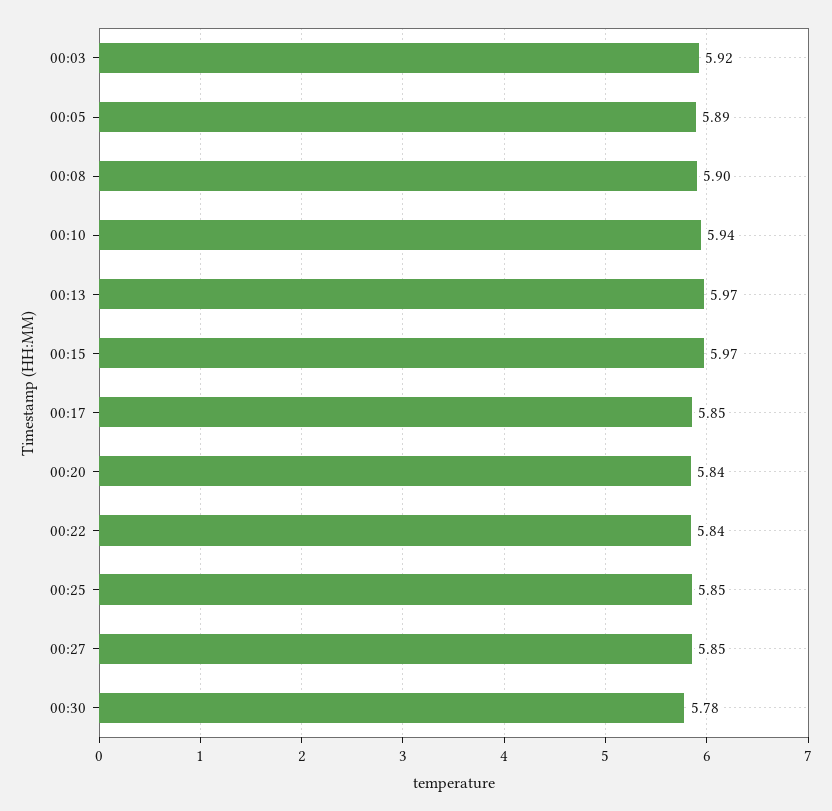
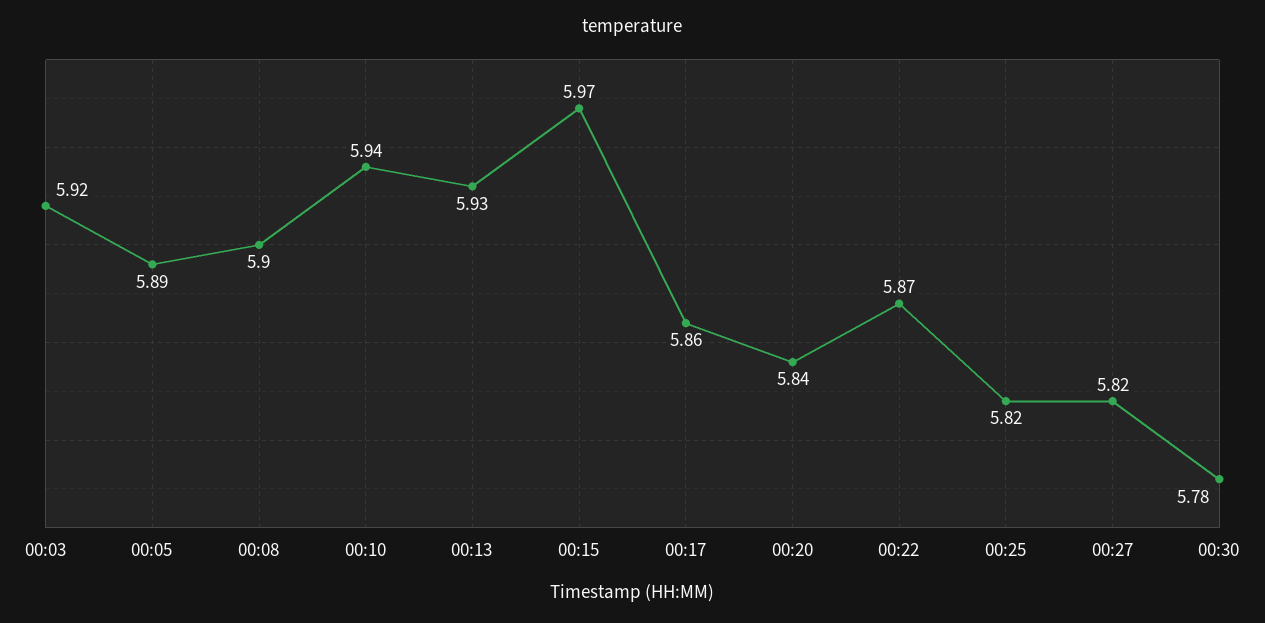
00:13: 5.97 -> 5.93
00:17: 5.85 -> 5.86
00:22: 5.84 -> 5.87
00:25: 5.85 -> 5.82
00:27: 5.85 -> 5.82

